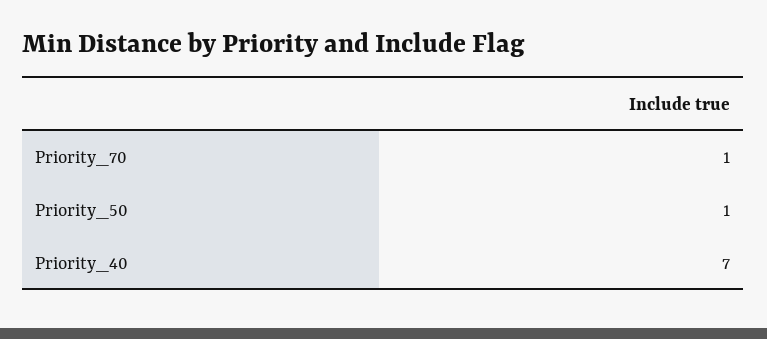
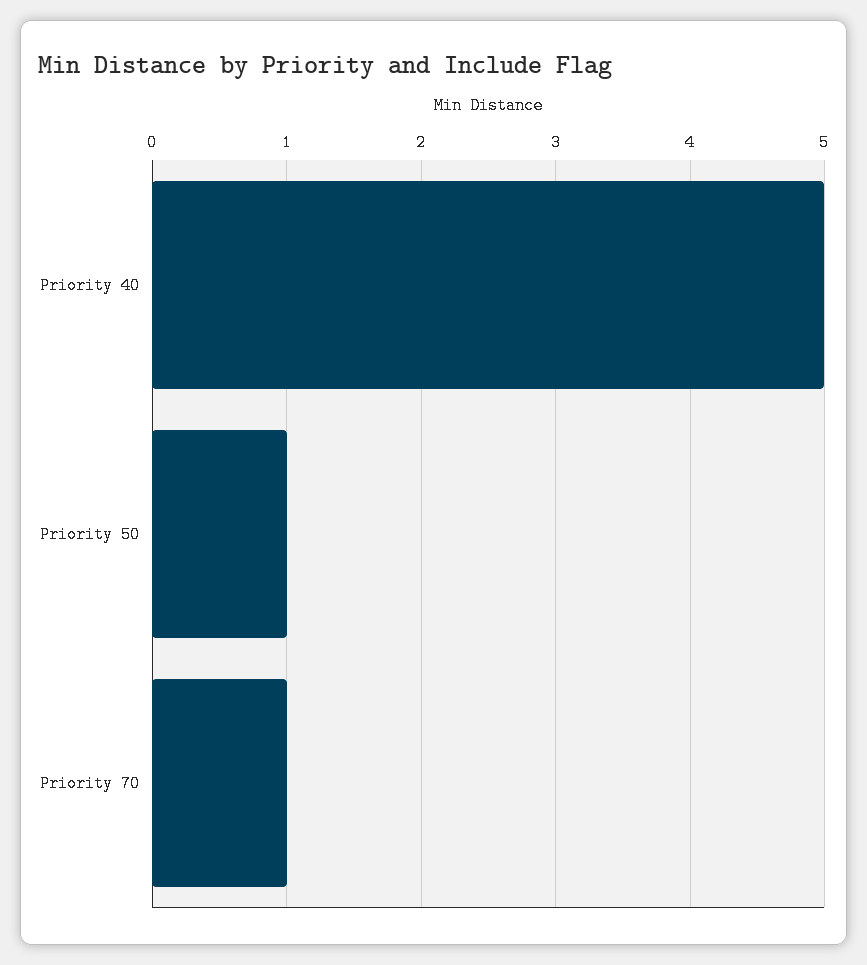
Priority_40: 7 -> 5

